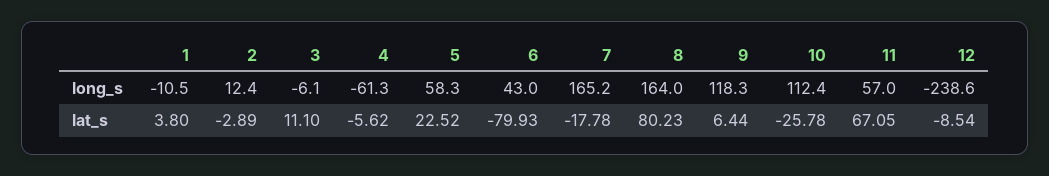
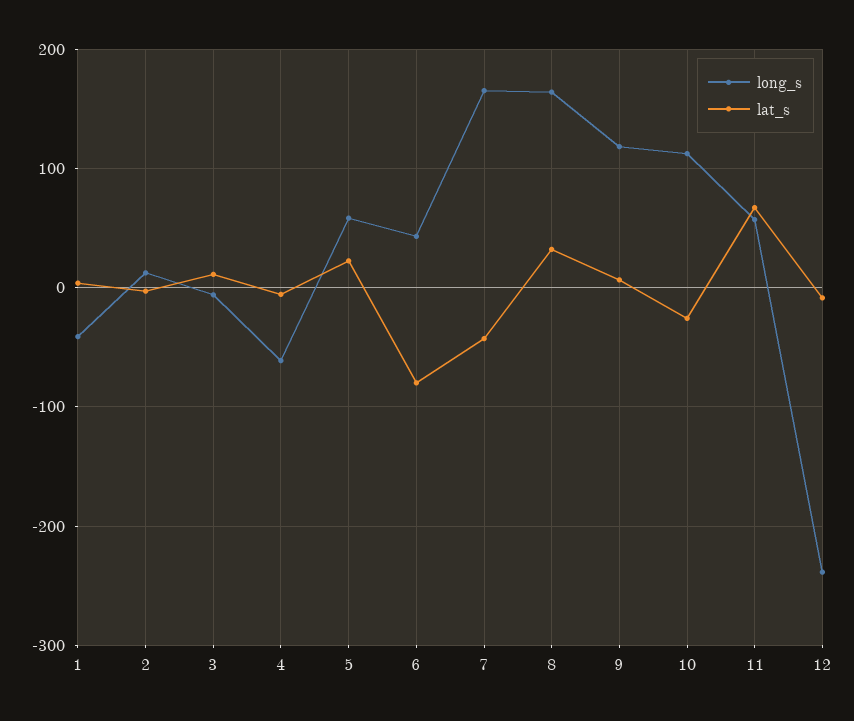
long_s, 1: -10.5 -> -40
lat_s, 7: -17.78 -> -40
lat_s, 8: 80.23 -> 30

